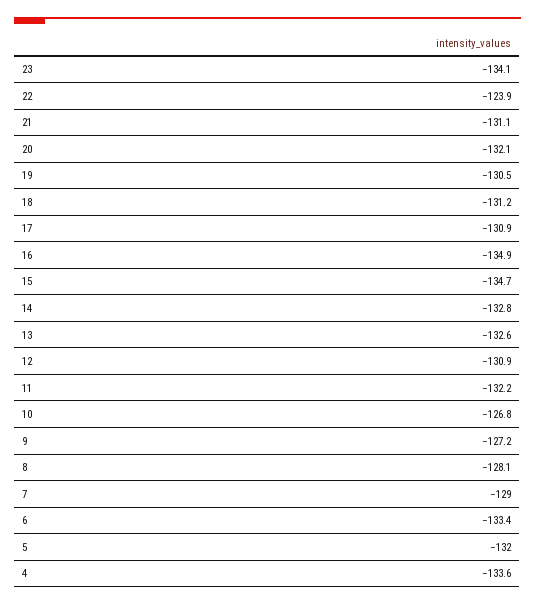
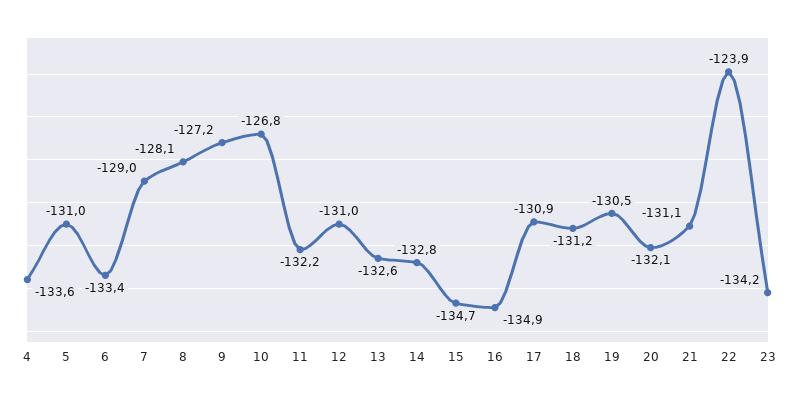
23: -134.1 -> -134.2
12: -130.9 -> -131
5: -132 -> -131

